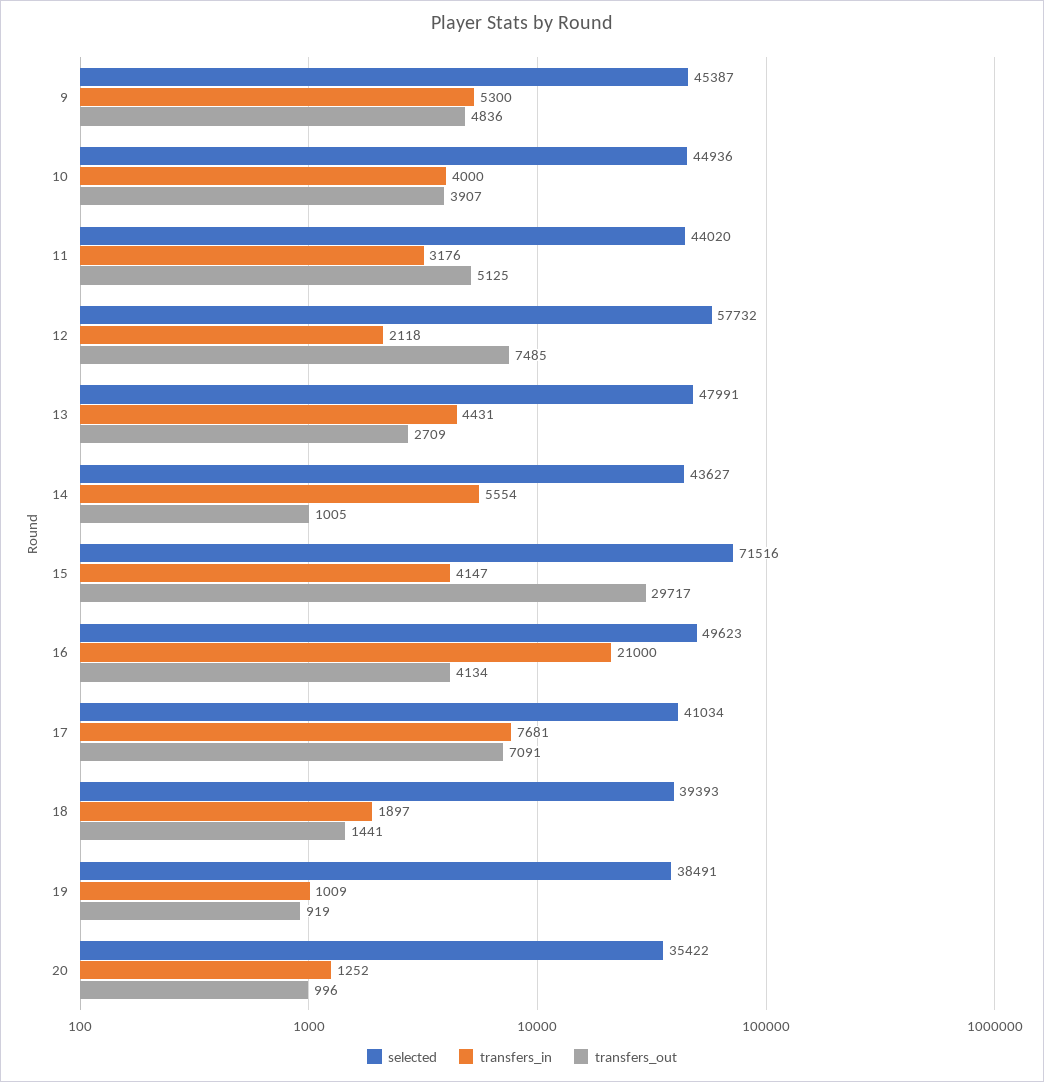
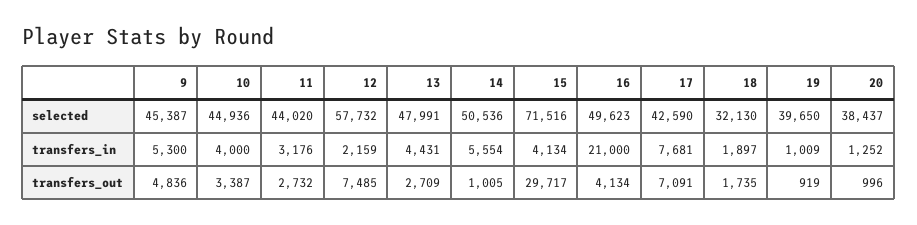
transfers_out, 10: 3907 -> 3387
transfers_out, 11: 5125 -> 2732
transfers_in, 12: 2118 -> 2159
selected, 14: 43627 -> 50536
transfers_in, 15: 4147 -> 4134
selected, 17: 41034 -> 42590
selected, 18: 39393 -> 32130
transfers_out, 18: 1441 -> 1735
selected, 19: 38491 -> 39650
selected, 20: 35422 -> 38437

